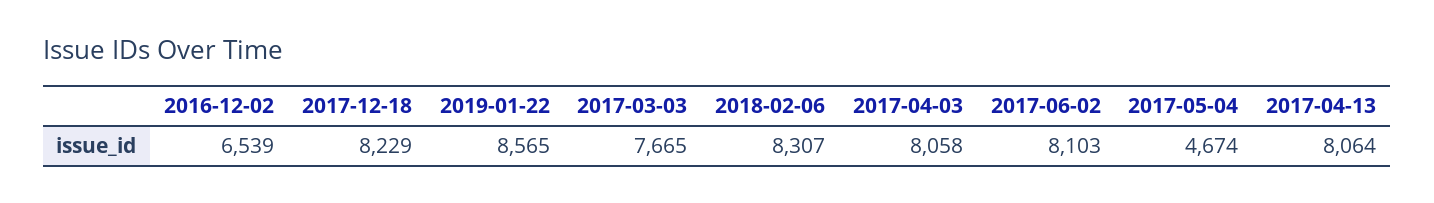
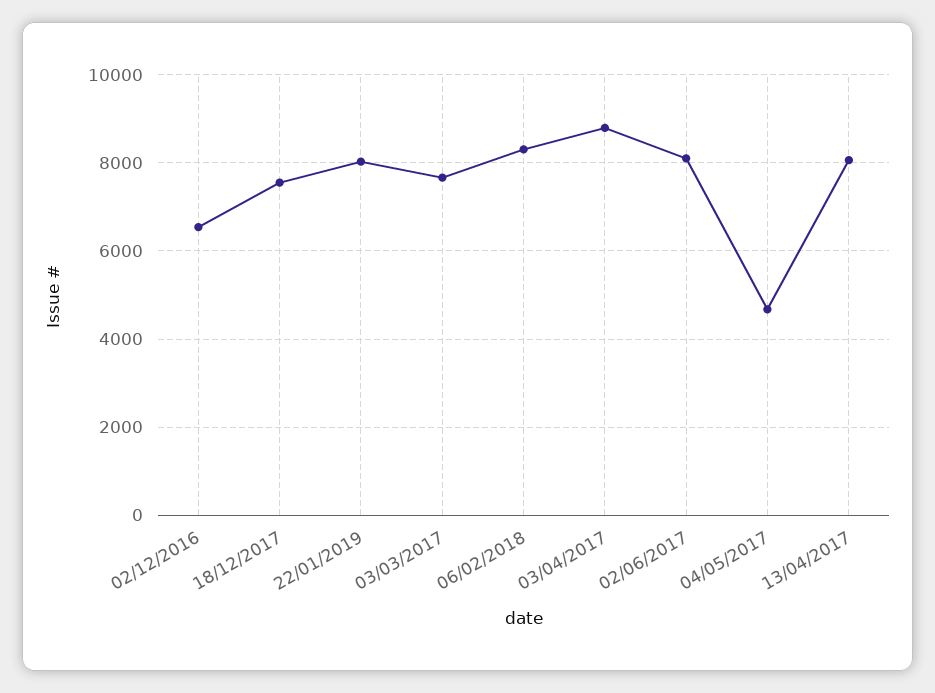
2017-12-18: 8229 -> 7600
2019-01-22: 8565 -> 8000
2017-04-03: 8058 -> 8800

